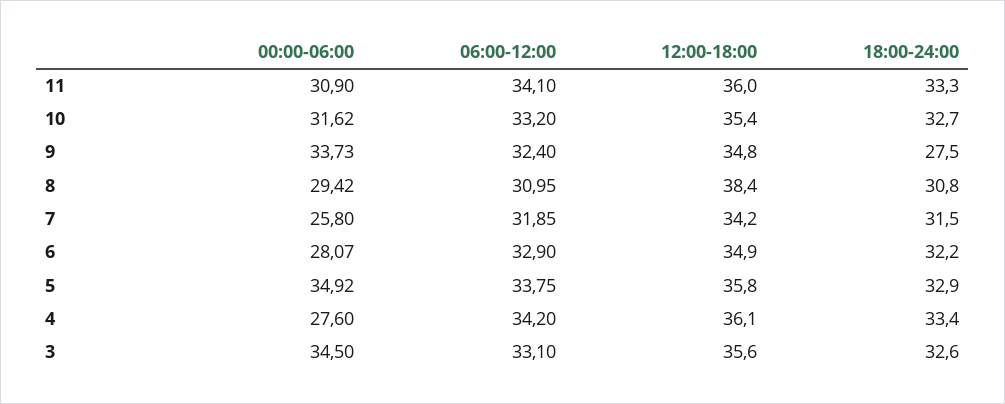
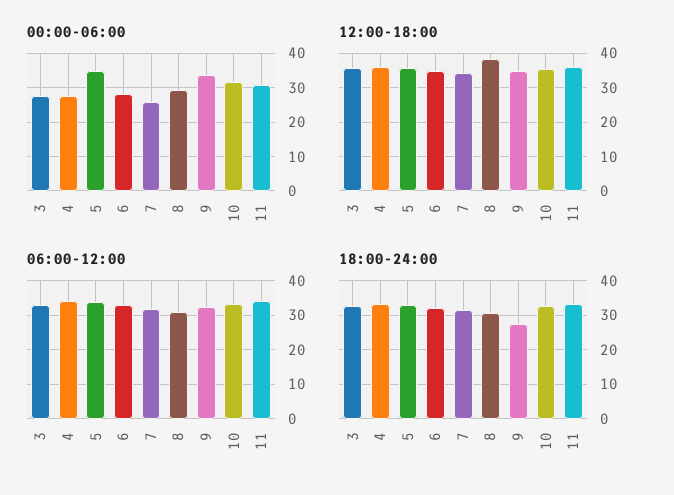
00:00-06:00, 3: 34.5 -> 28

